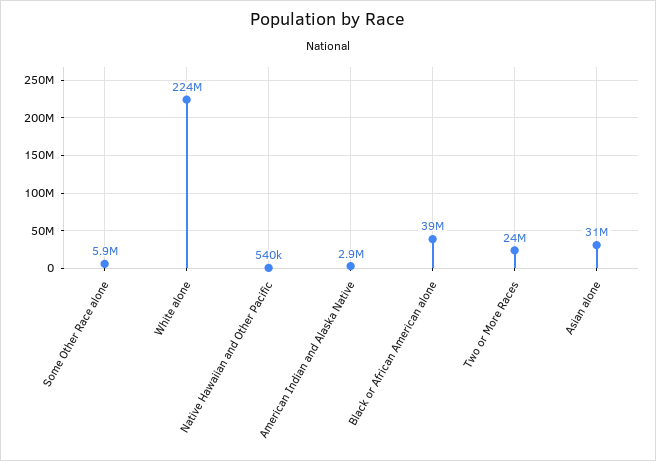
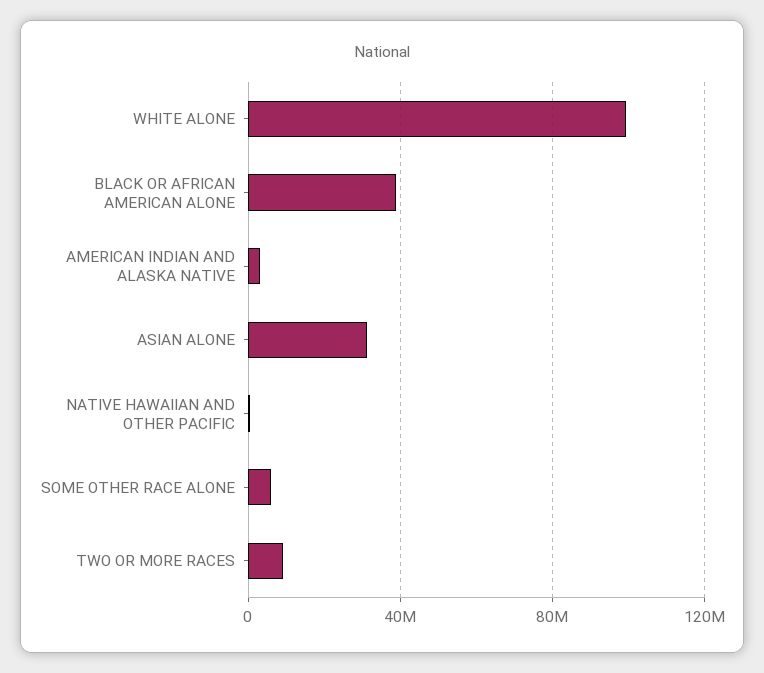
White alone: 224000000 -> 100000000
Two or More Races: 24000000 -> 10000000

